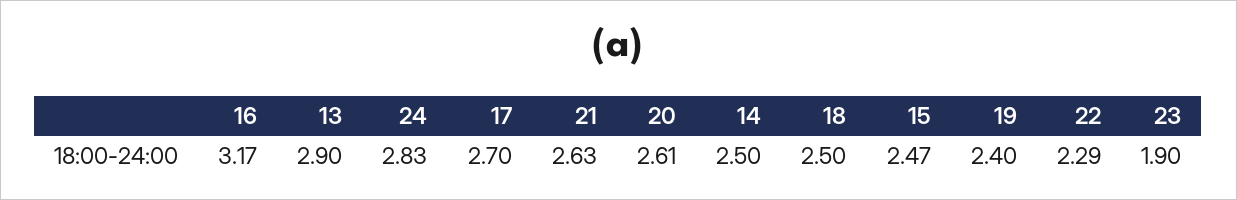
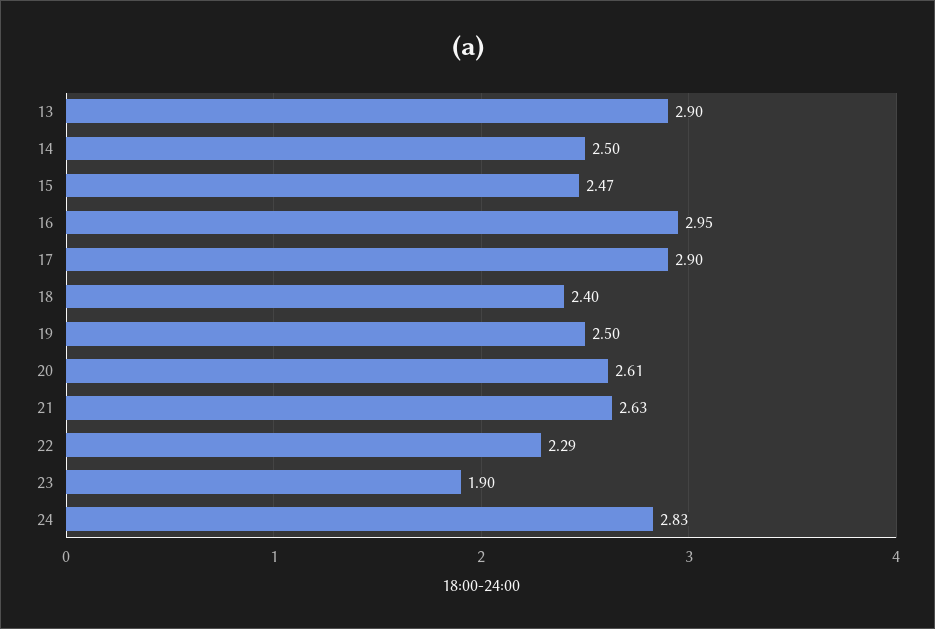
16: 3.17 -> 2.95
17: 2.7 -> 2.9
18: 2.5 -> 2.4
19: 2.4 -> 2.5

